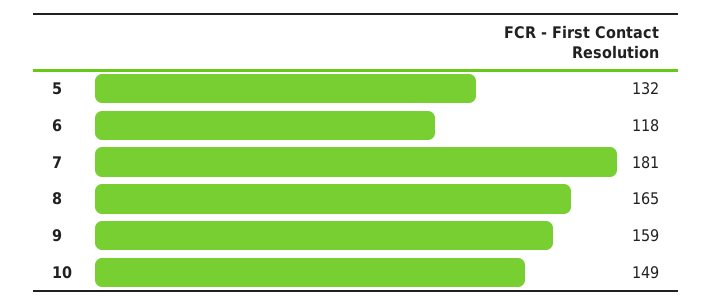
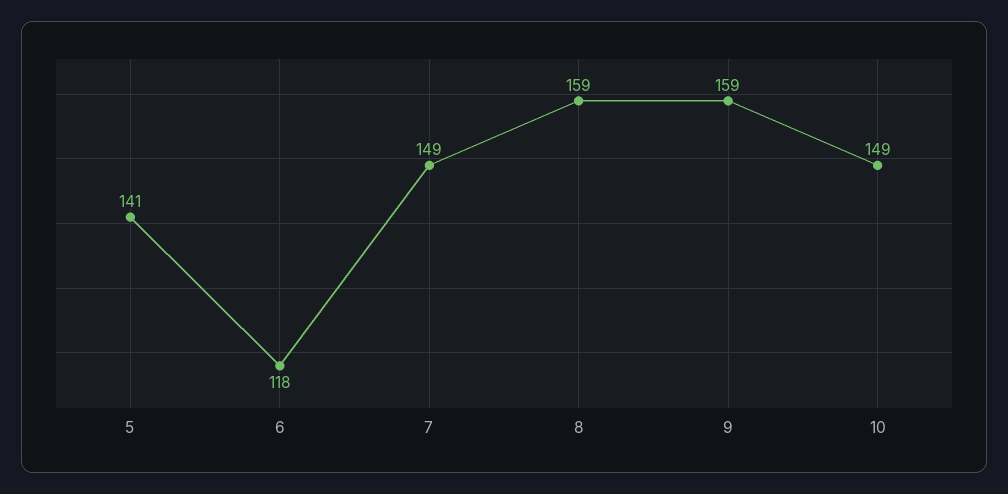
5: 132 -> 141
7: 181 -> 149
8: 165 -> 159

